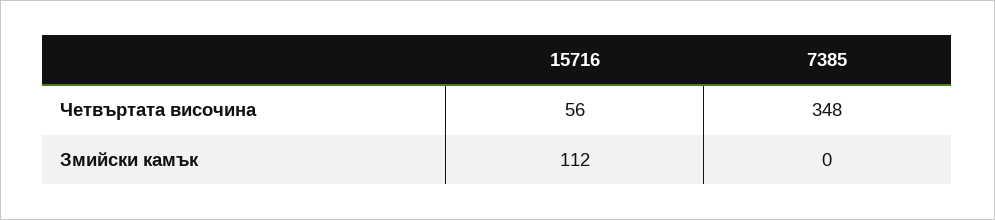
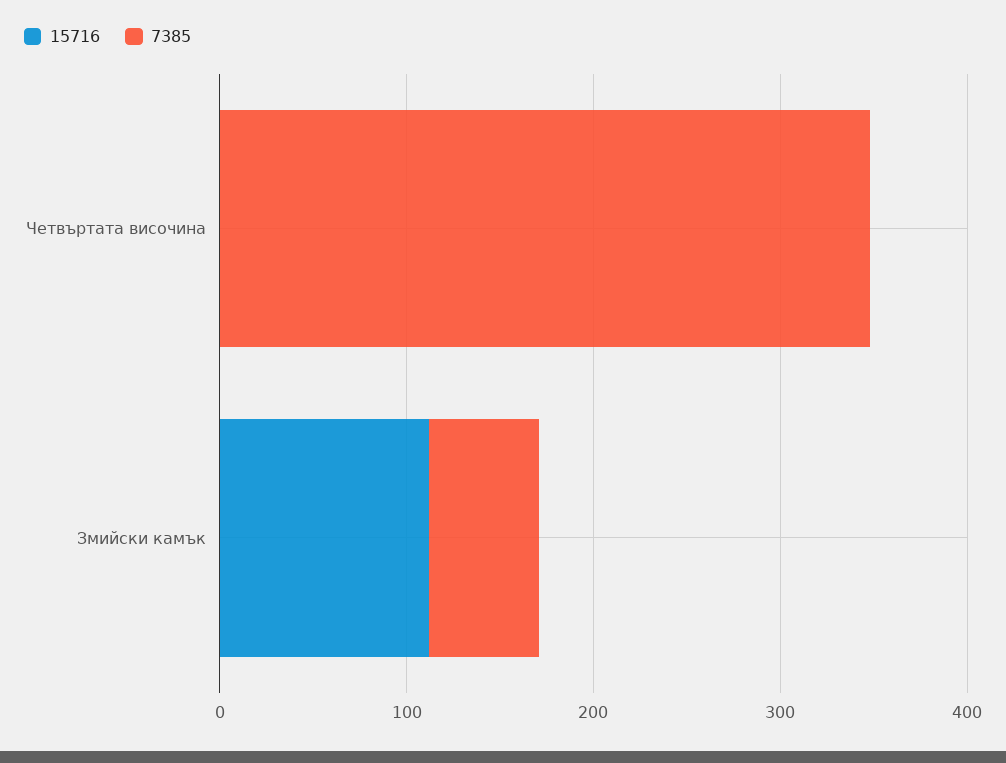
15716, Четвъртата височина: 56 -> 0
7385, Змийски камък: 0 -> 60

